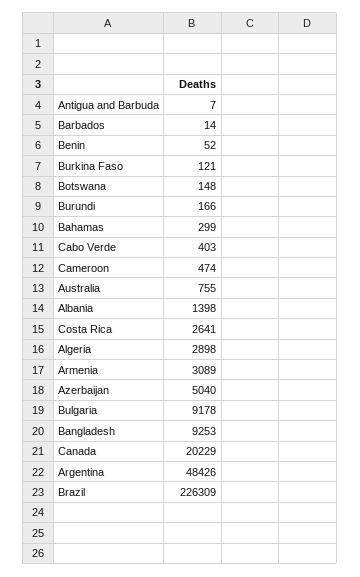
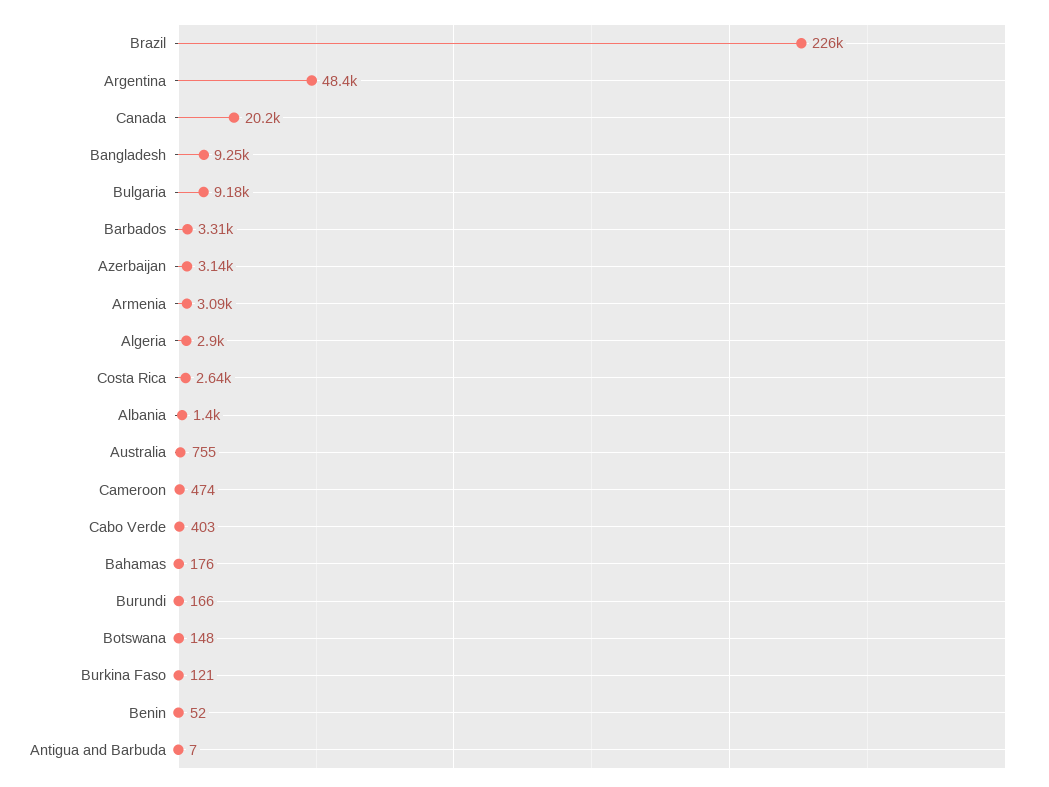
Barbados: 14 -> 3310
Bahamas: 299 -> 176
Azerbaijan: 5040 -> 3140

